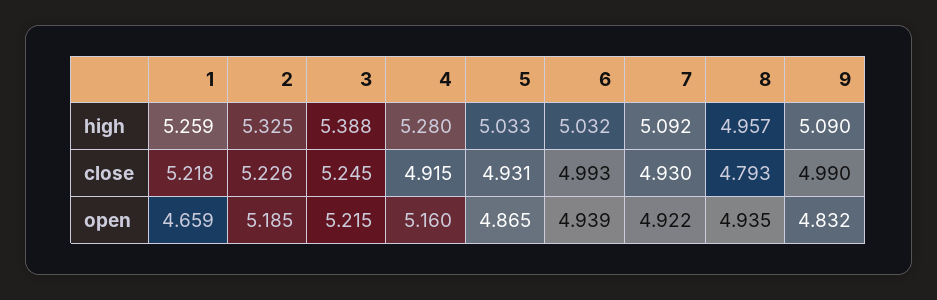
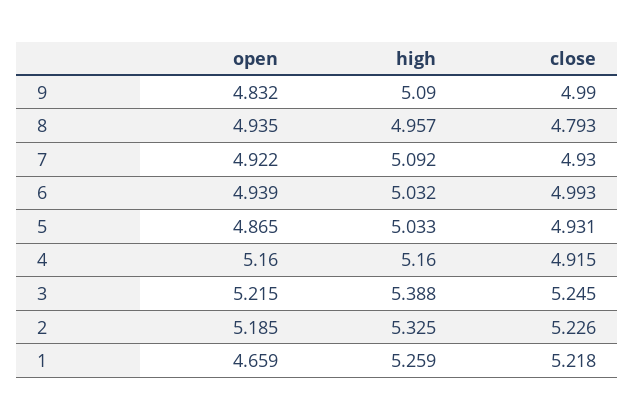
4, high: 5.28 -> 5.16

